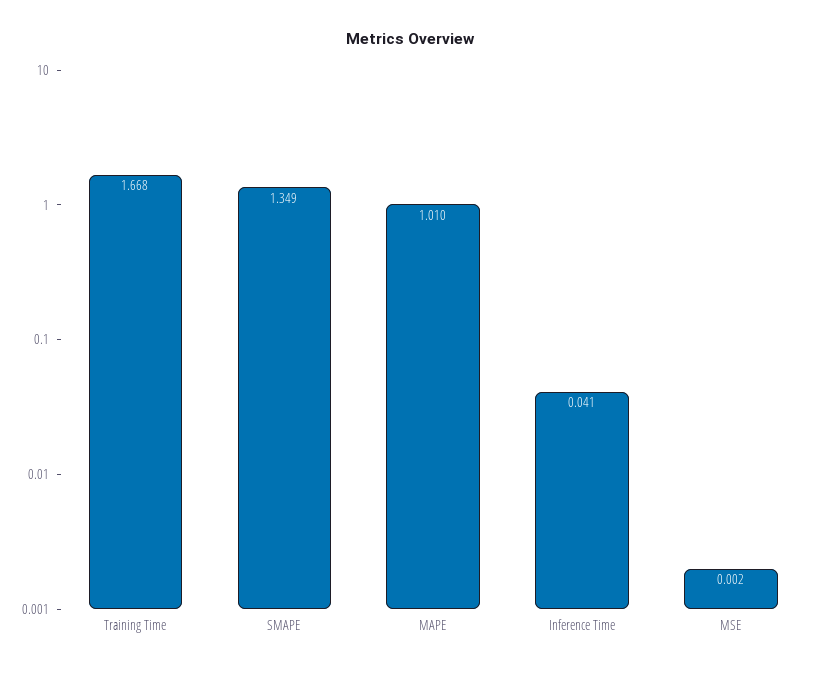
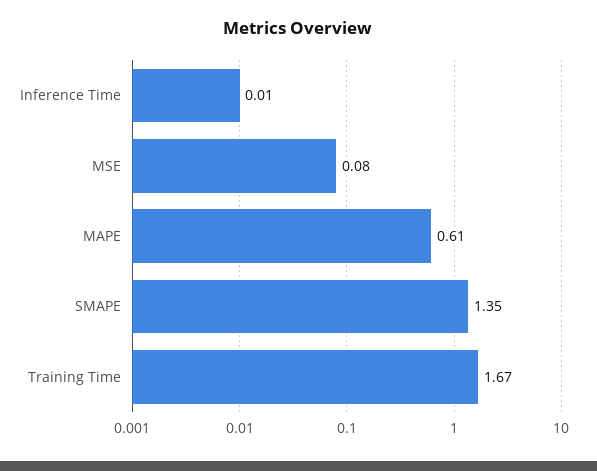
MAPE: 1.01 -> 0.61
Inference Time: 0.041 -> 0.01
MSE: 0.002 -> 0.08

